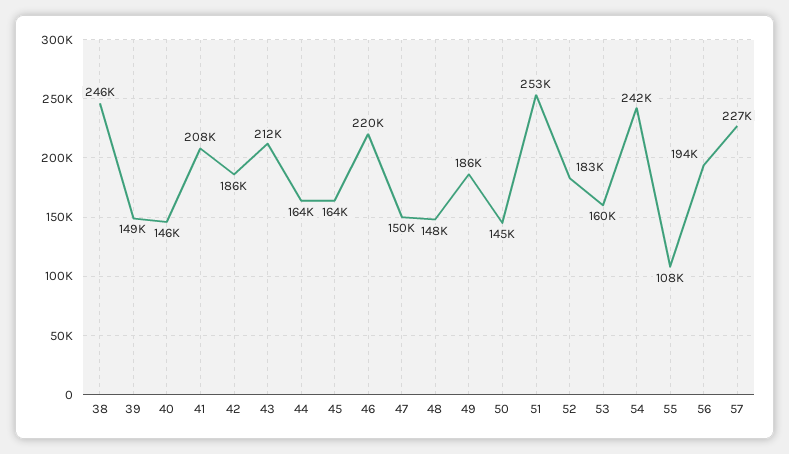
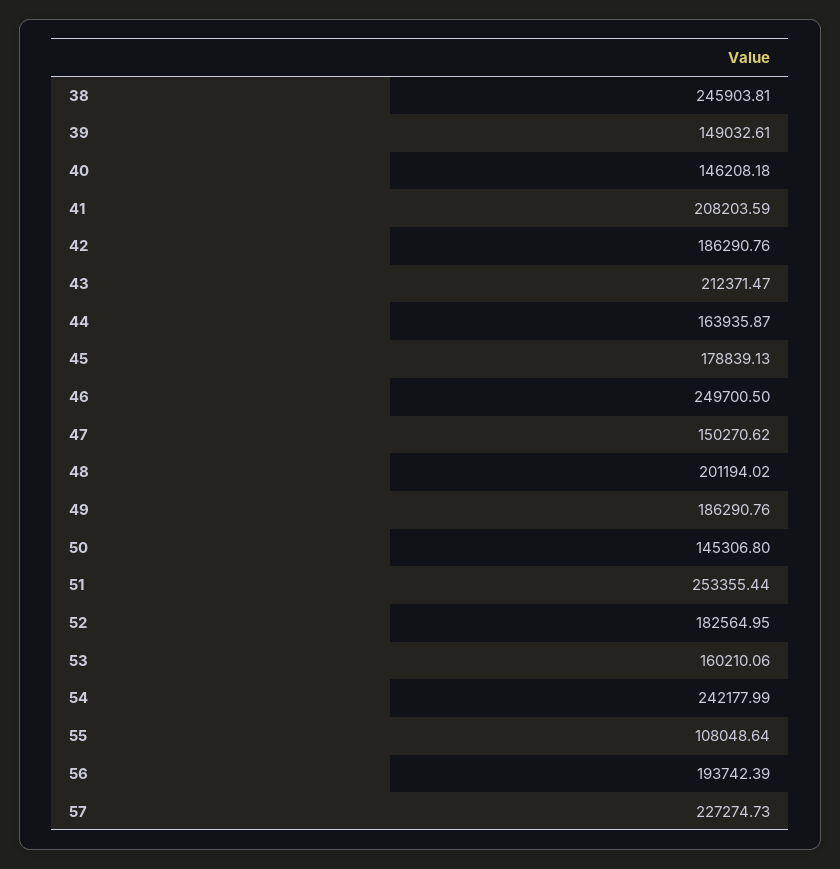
45: 164000 -> 178839.13
46: 220000 -> 249700.5
48: 148000 -> 201194.02

